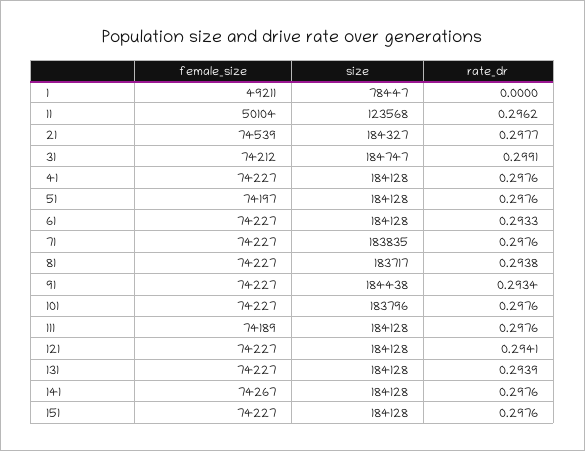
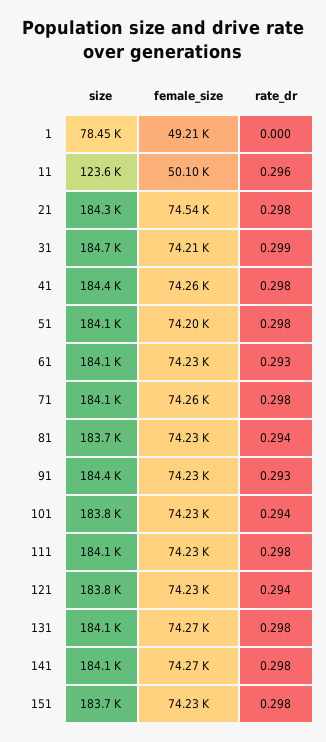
female_size, 41: 74227 -> 74260
size, 41: 184128 -> 184400
female_size, 71: 74227 -> 74260
size, 71: 183835 -> 184100
rate_dr, 101: 0.2976 -> 0.294
female_size, 111: 74189 -> 74230
size, 121: 184128 -> 183800
female_size, 131: 74227 -> 74270
rate_dr, 131: 0.2939 -> 0.298
size, 151: 184128 -> 183700

